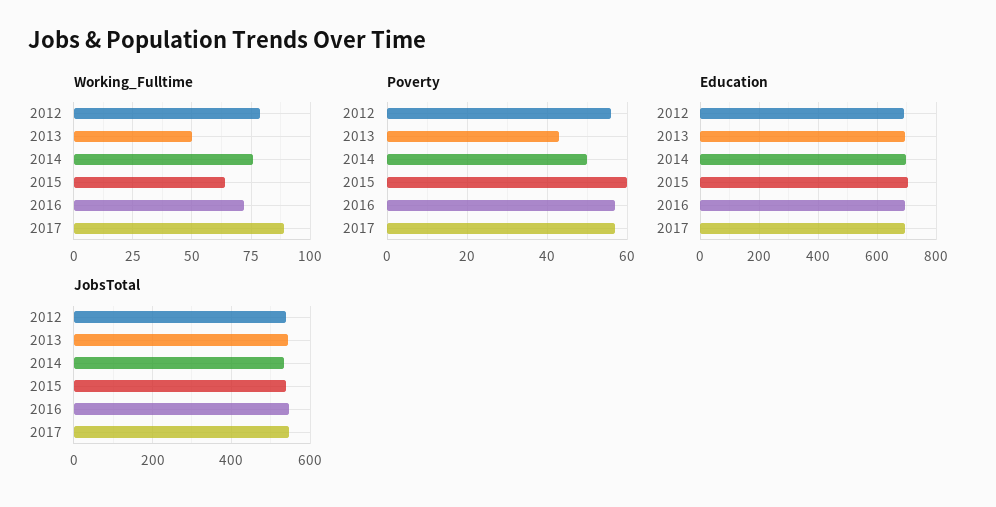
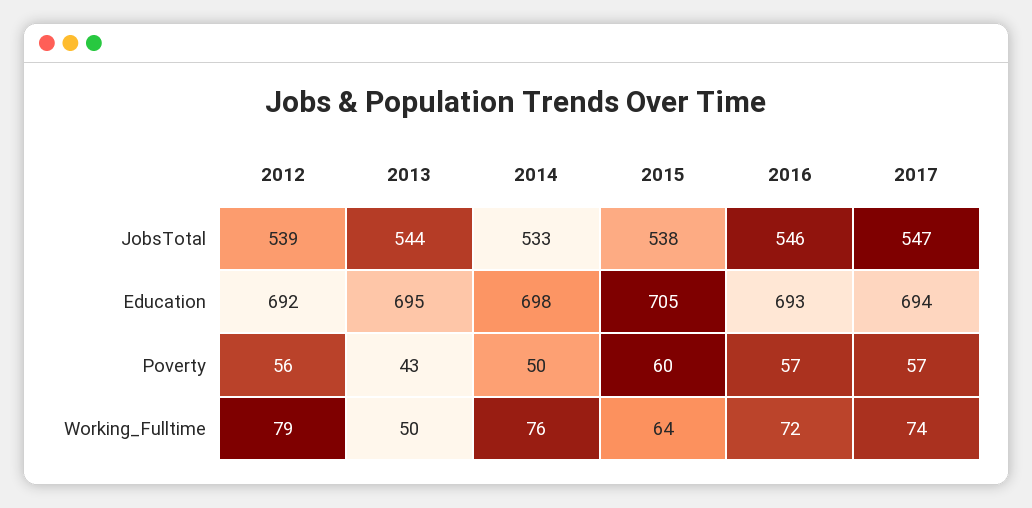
Working_Fulltime, 2017: 90 -> 74

